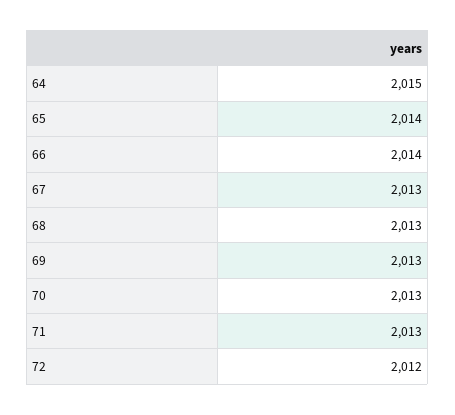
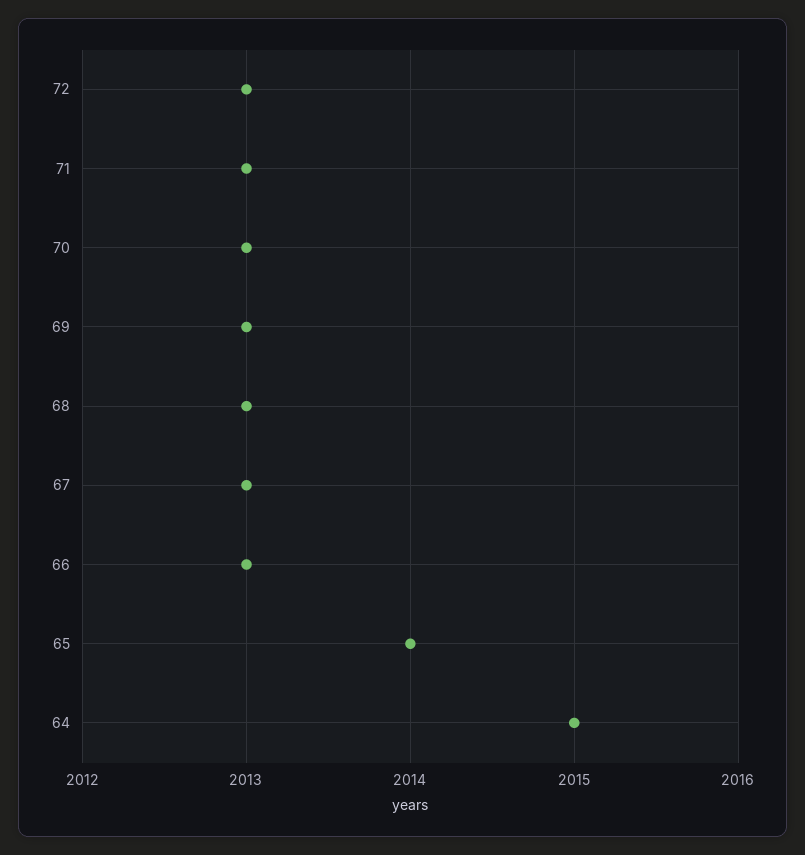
66: 2014 -> 2013
72: 2012 -> 2013

